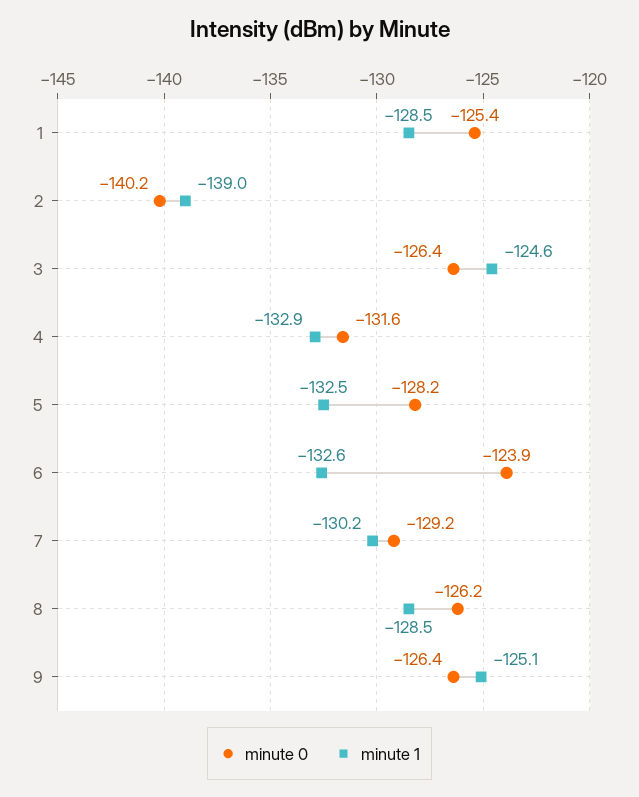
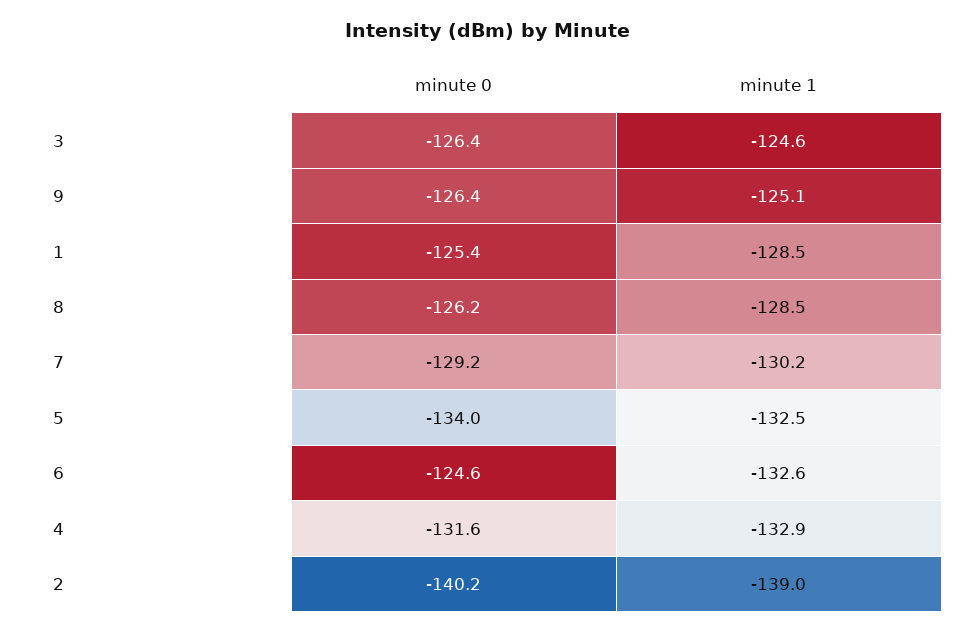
minute 0, 5: -128.2 -> -134
minute 0, 6: -123.9 -> -124.6

